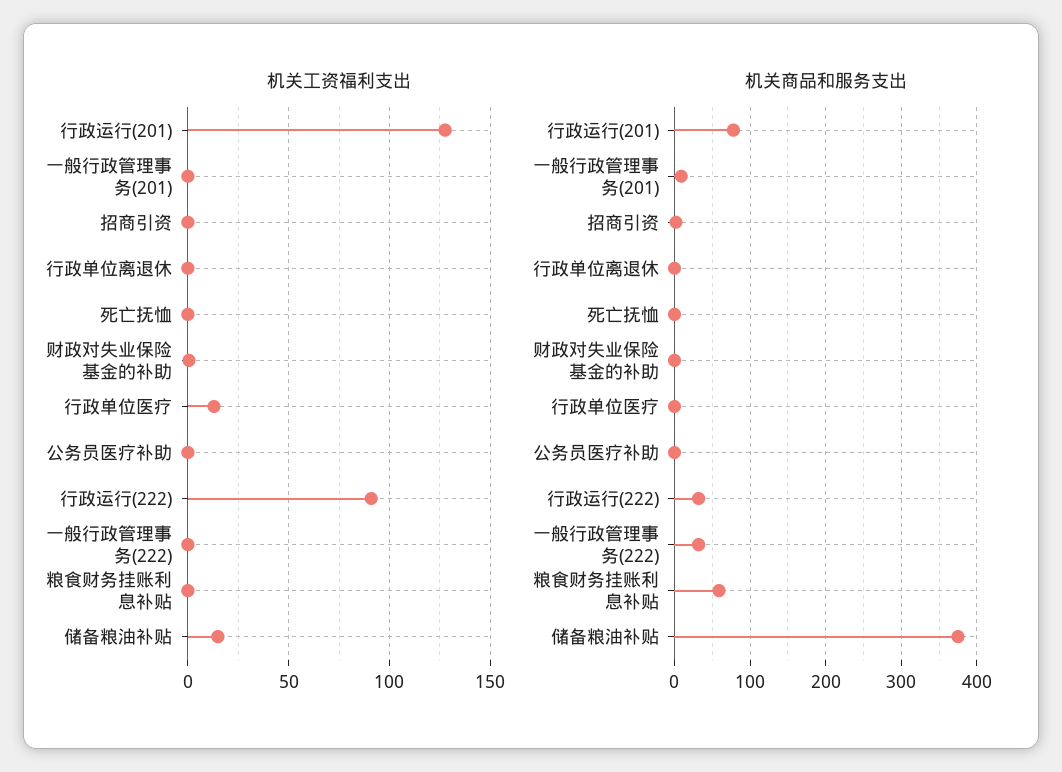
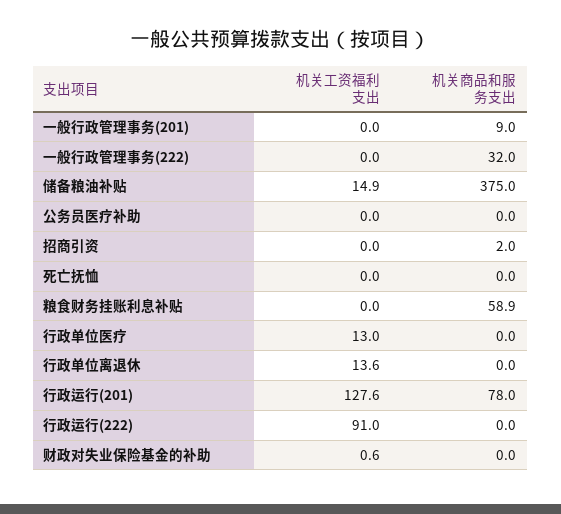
机关工资福利支出, 行政单位离退休: 0 -> 13.6
机关商品和服务支出, 行政运行(222): 30 -> 0

